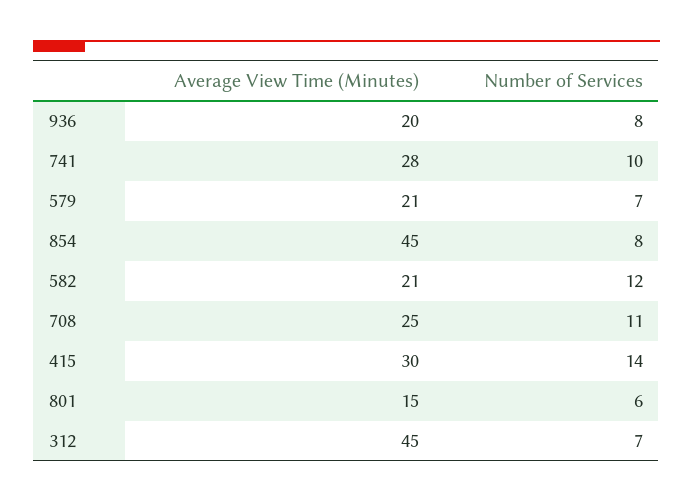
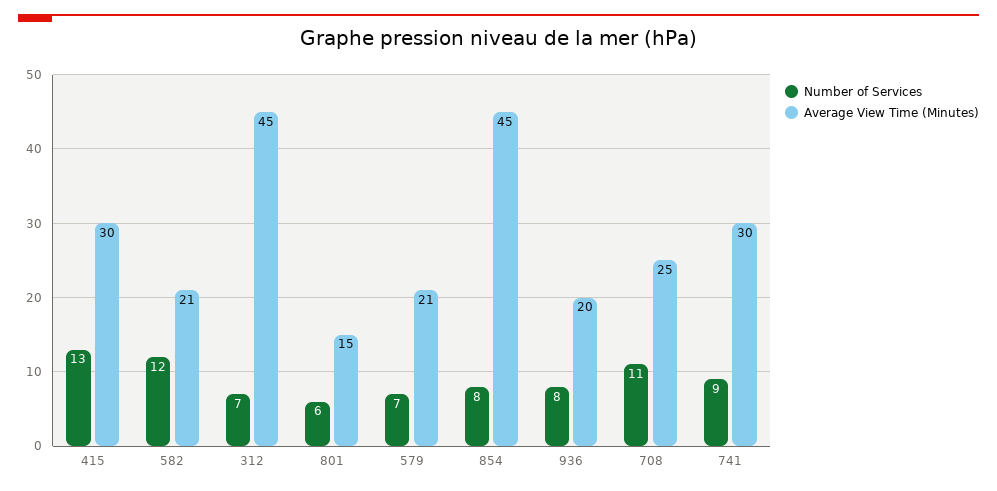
Average View Time (Minutes), 741: 28 -> 30
Number of Services, 741: 10 -> 9
Number of Services, 415: 14 -> 13

